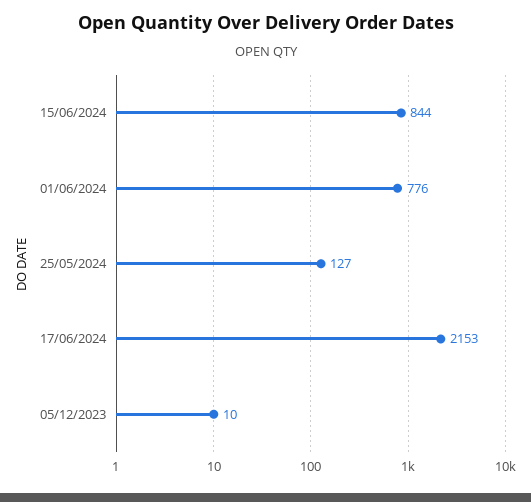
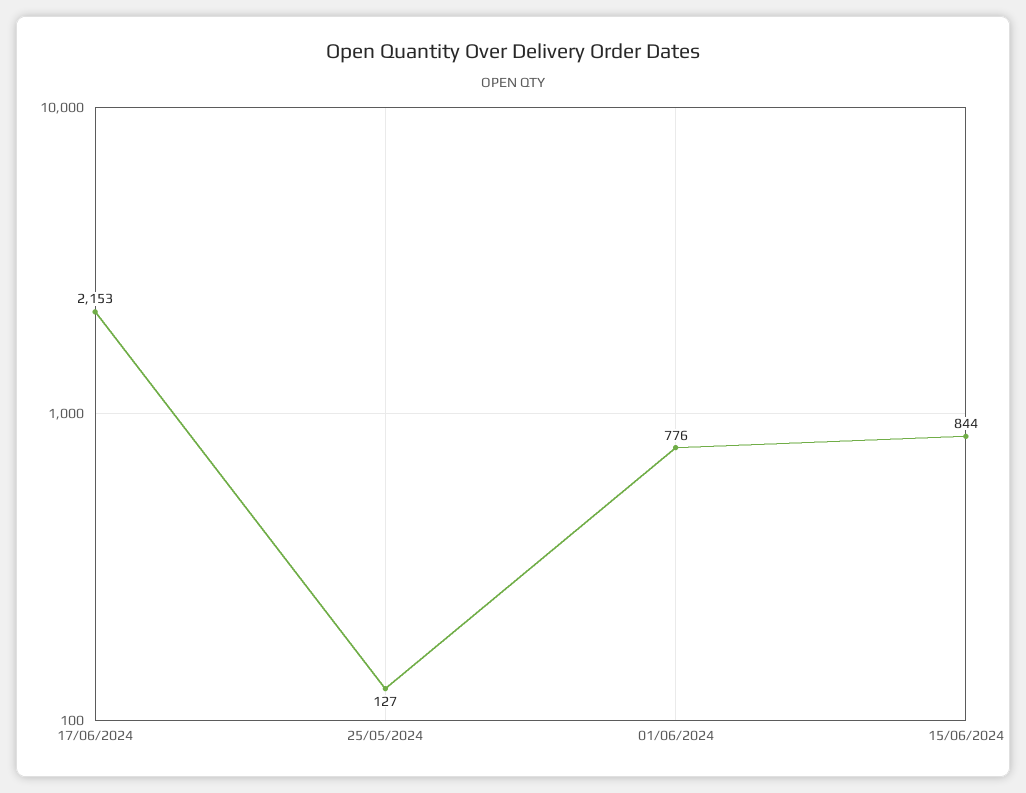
05/12/2023: 10 -> none

